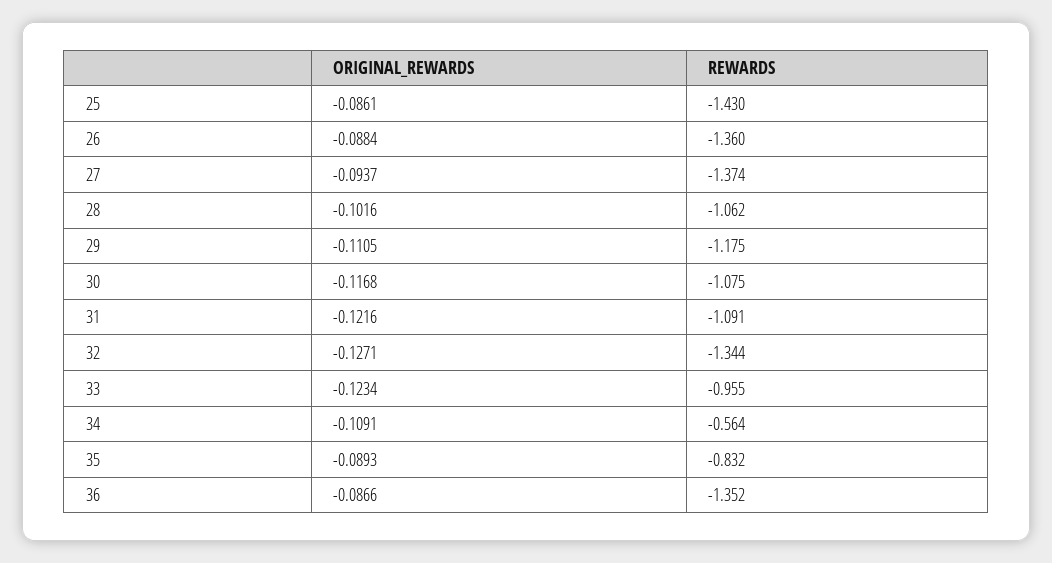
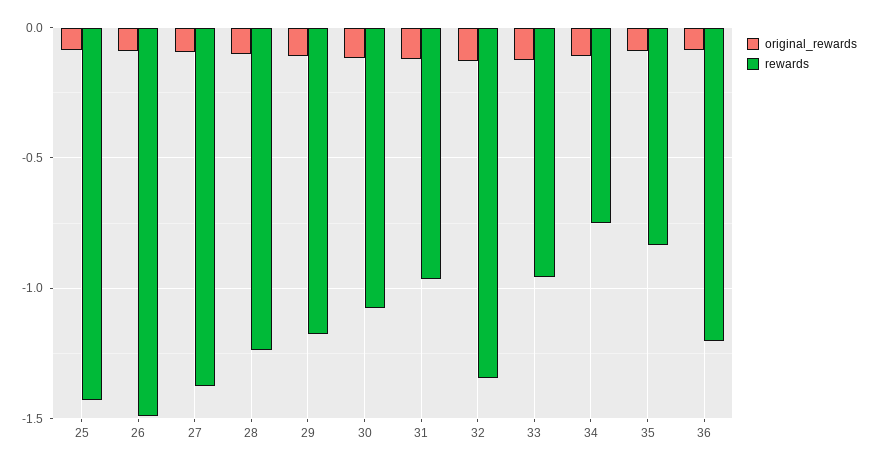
REWARDS, 26: -1.36 -> -1.5
REWARDS, 28: -1.062 -> -1.25
REWARDS, 31: -1.091 -> -0.95
REWARDS, 34: -0.564 -> -0.75
REWARDS, 36: -1.352 -> -1.2

